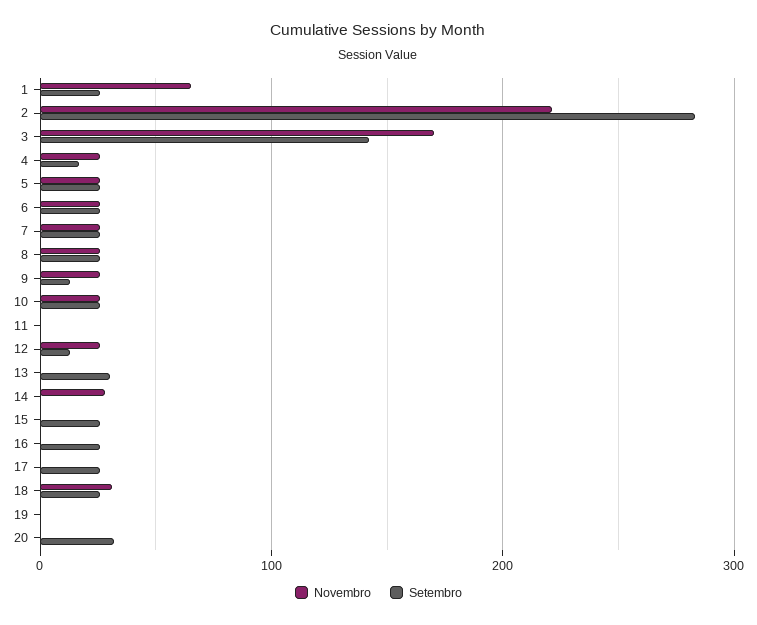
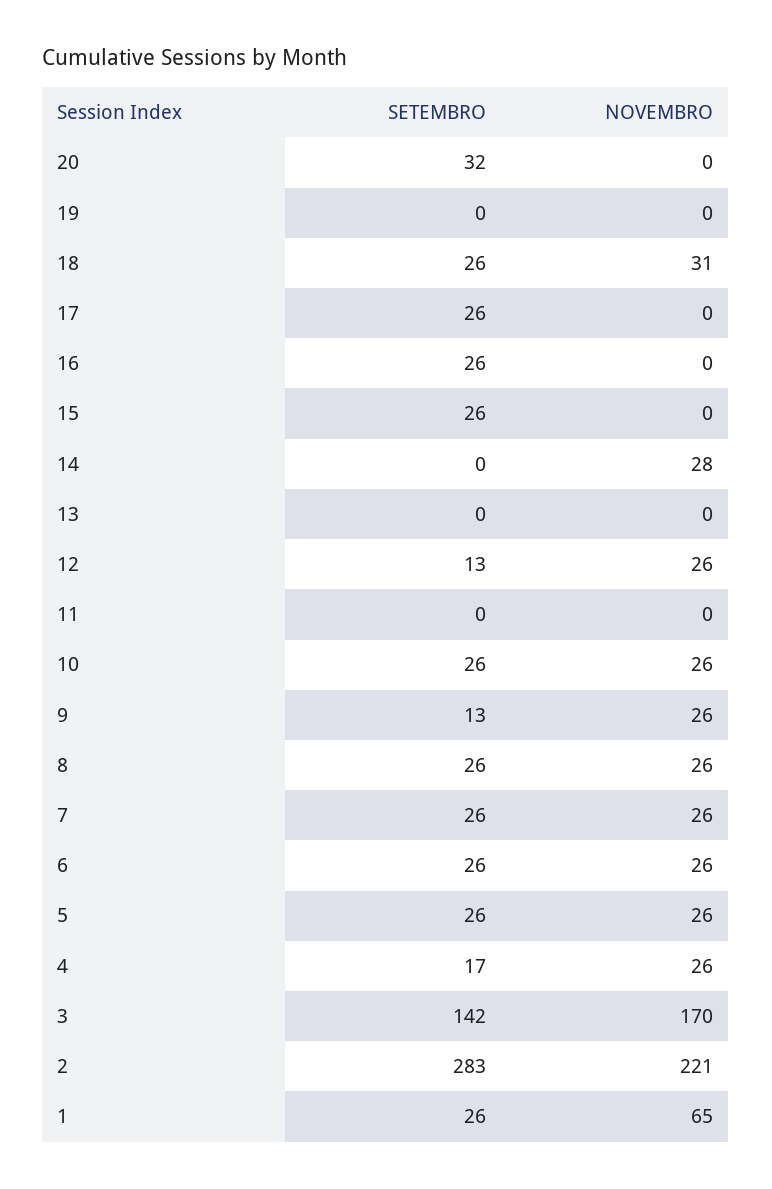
Setembro, 13: 30 -> 0

